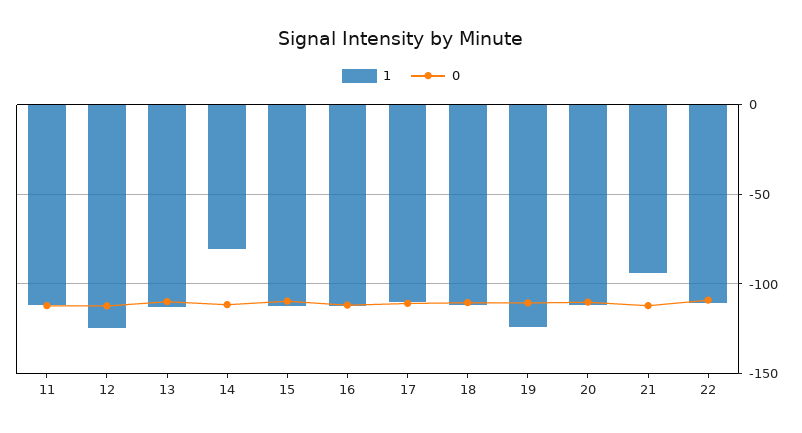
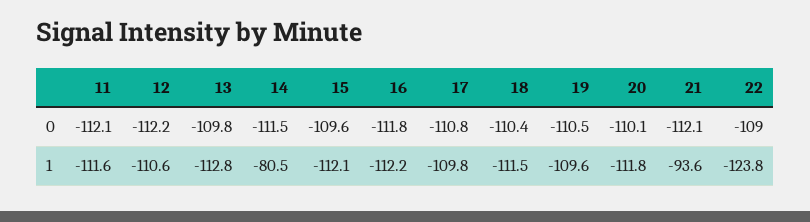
1, 12: -125 -> -110.6
1, 19: -125 -> -109.6
1, 22: -110 -> -123.8

